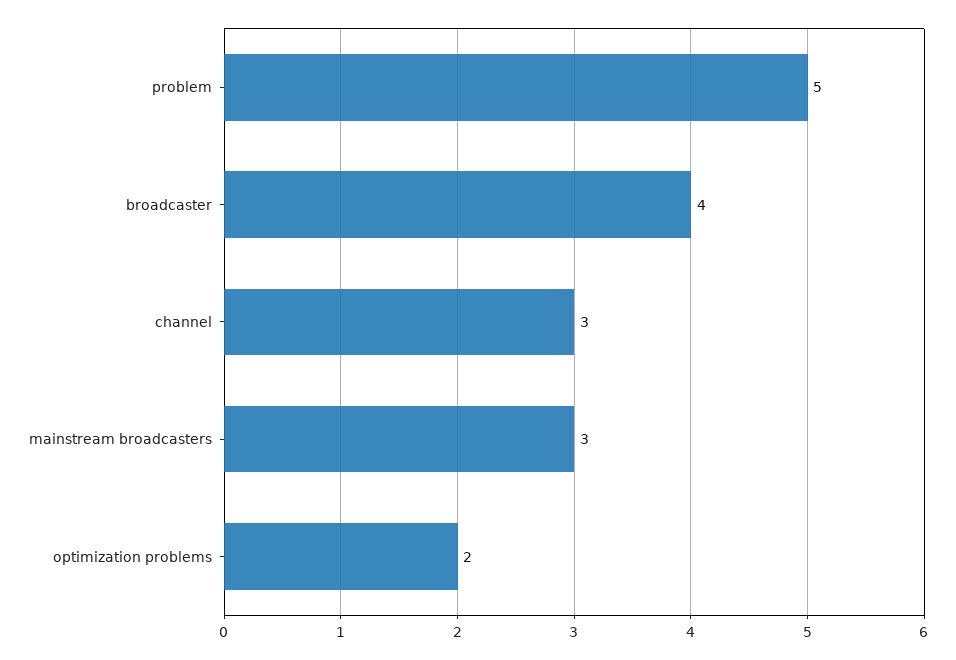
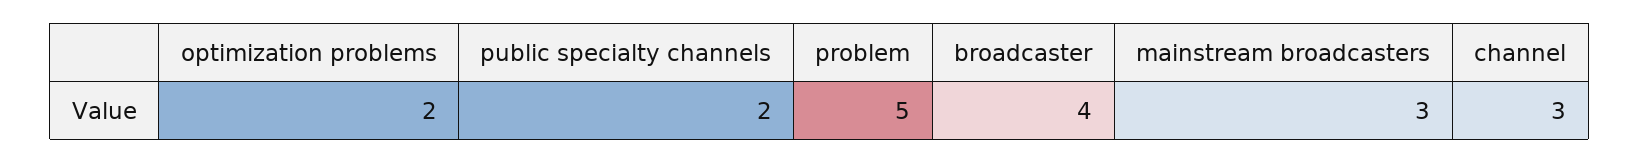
public specialty channels: none -> 2

